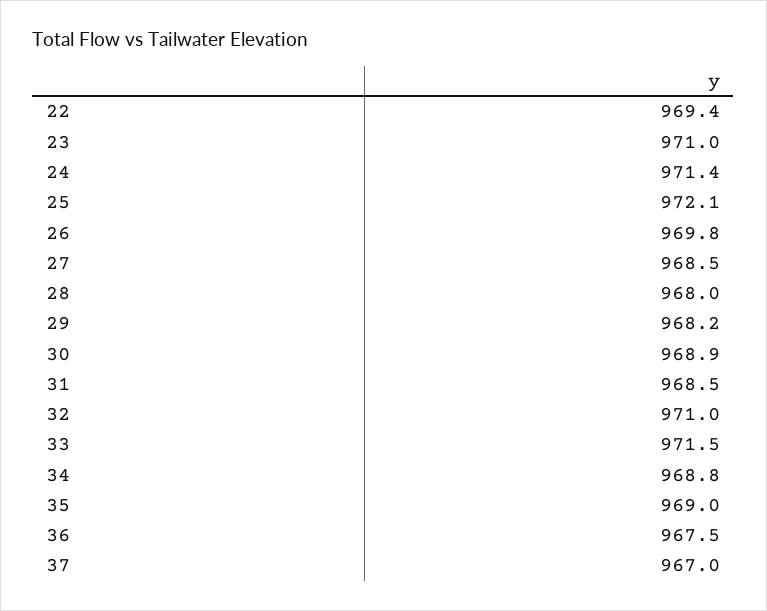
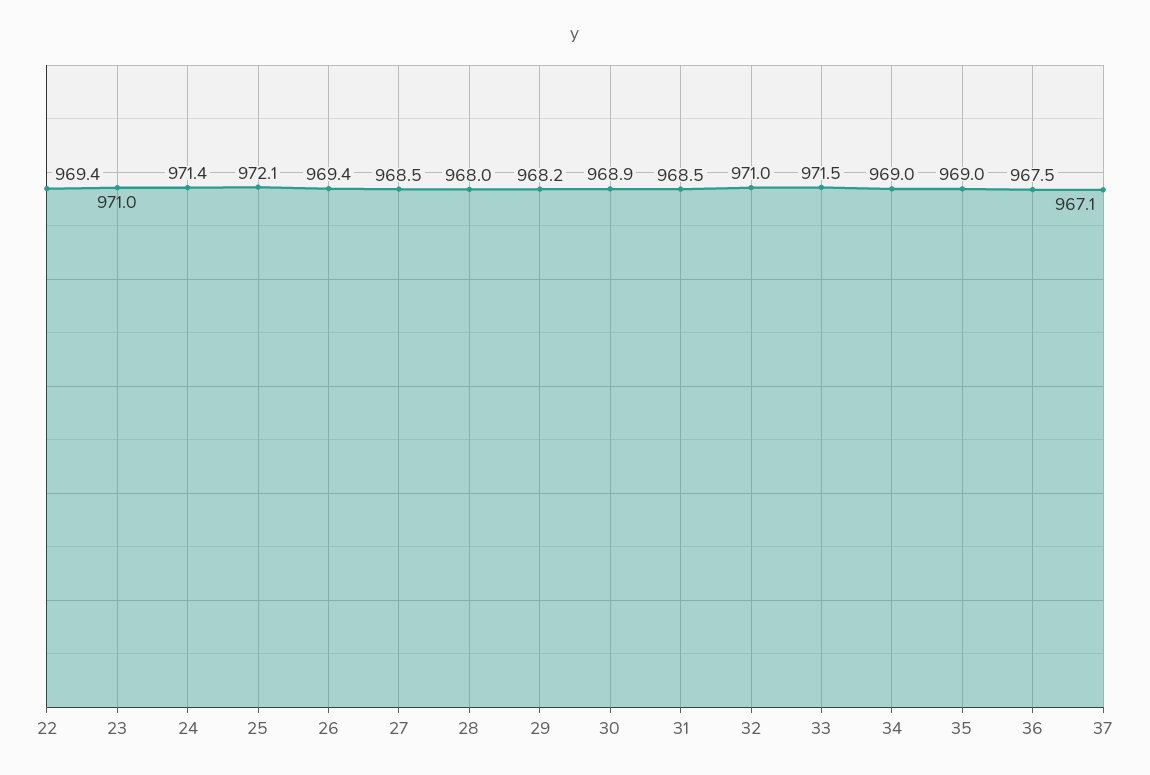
26: 969.8 -> 969.4
34: 968.8 -> 969
37: 967 -> 967.1

